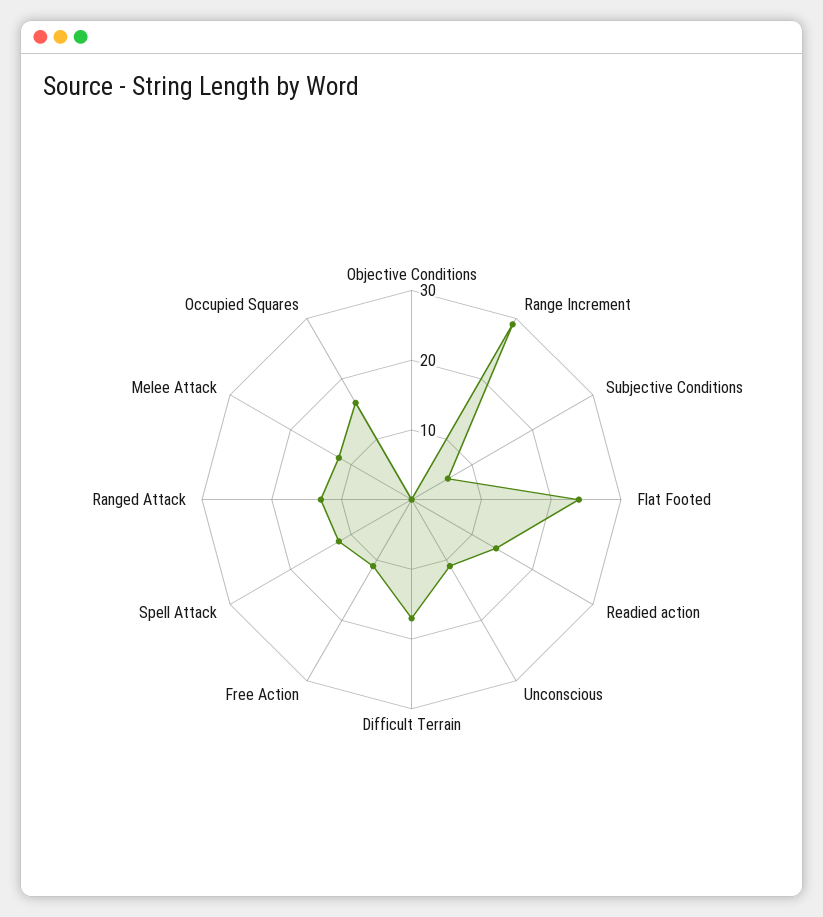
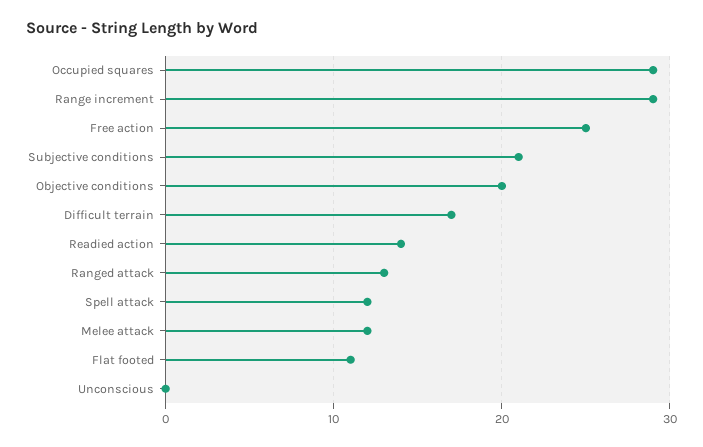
Objective Conditions: 0 -> 20
Subjective Conditions: 5 -> 21
Flat Footed: 25 -> 11
Unconscious: 10 -> 0
Free Action: 10 -> 25
Occupied Squares: 15 -> 29

